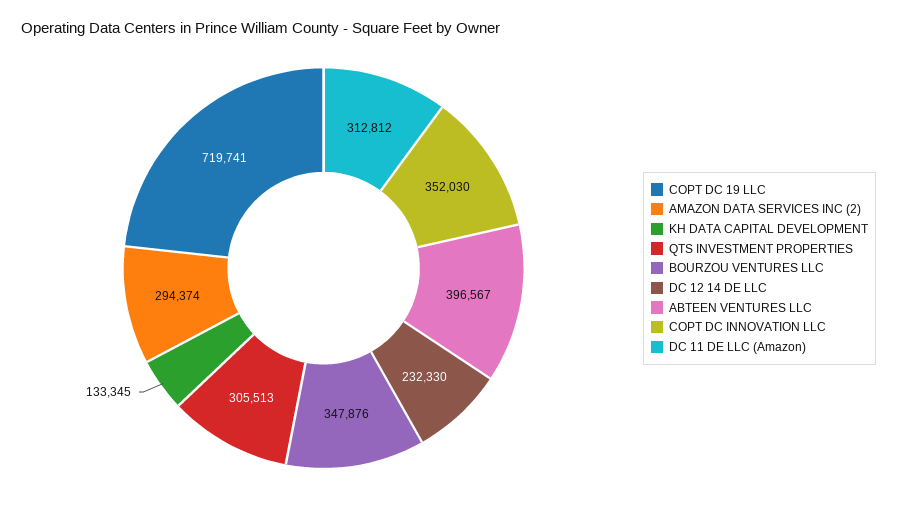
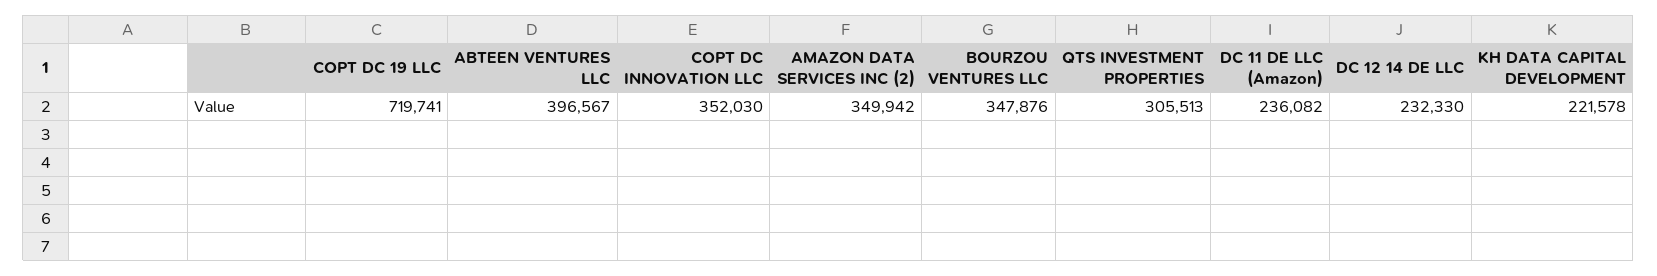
AMAZON DATA SERVICES INC (2): 294374 -> 349942
KH DATA CAPITAL DEVELOPMENT: 133345 -> 221578
DC 11 DE LLC (Amazon): 312812 -> 236082

